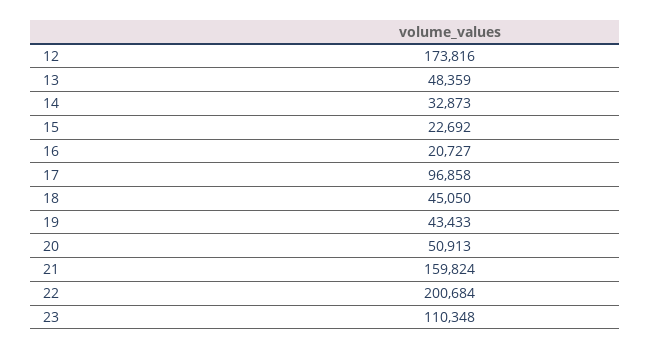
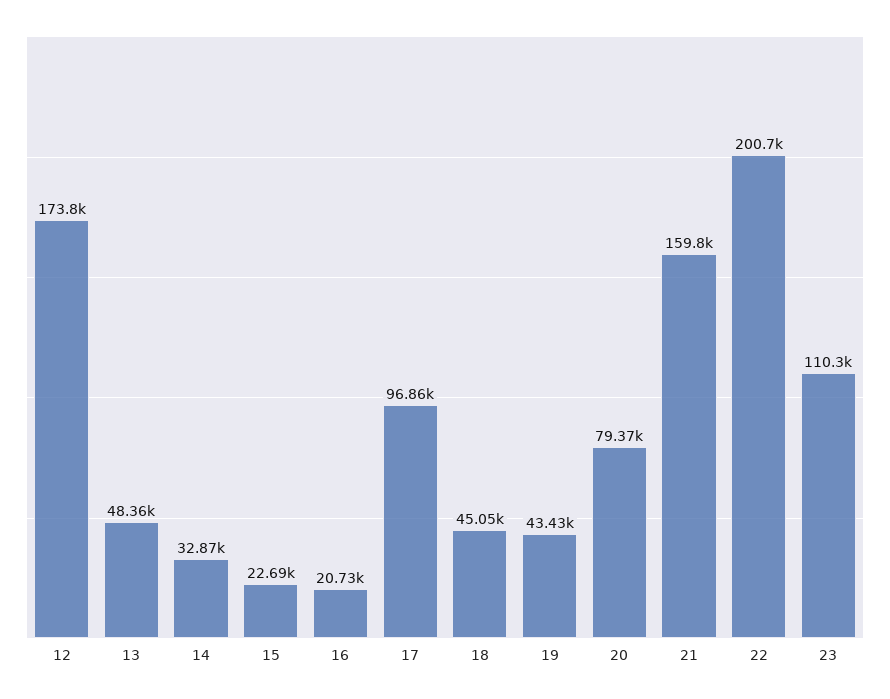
20: 50913 -> 79370

